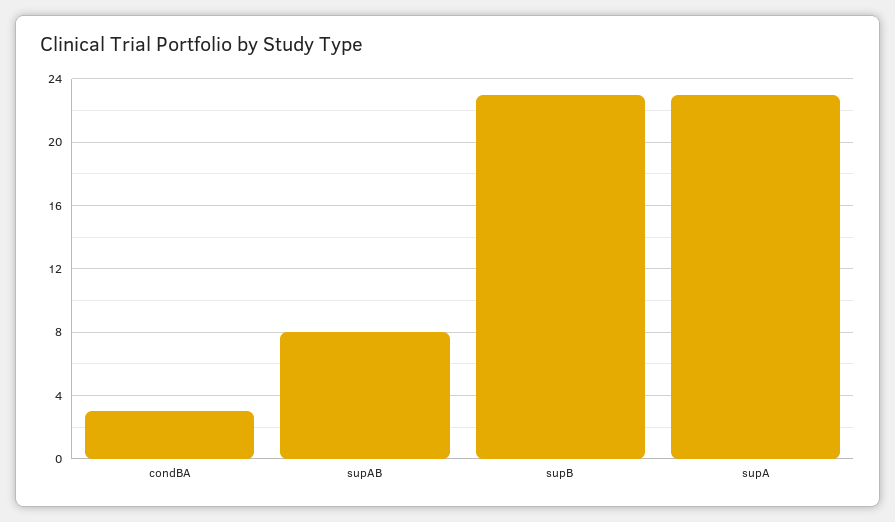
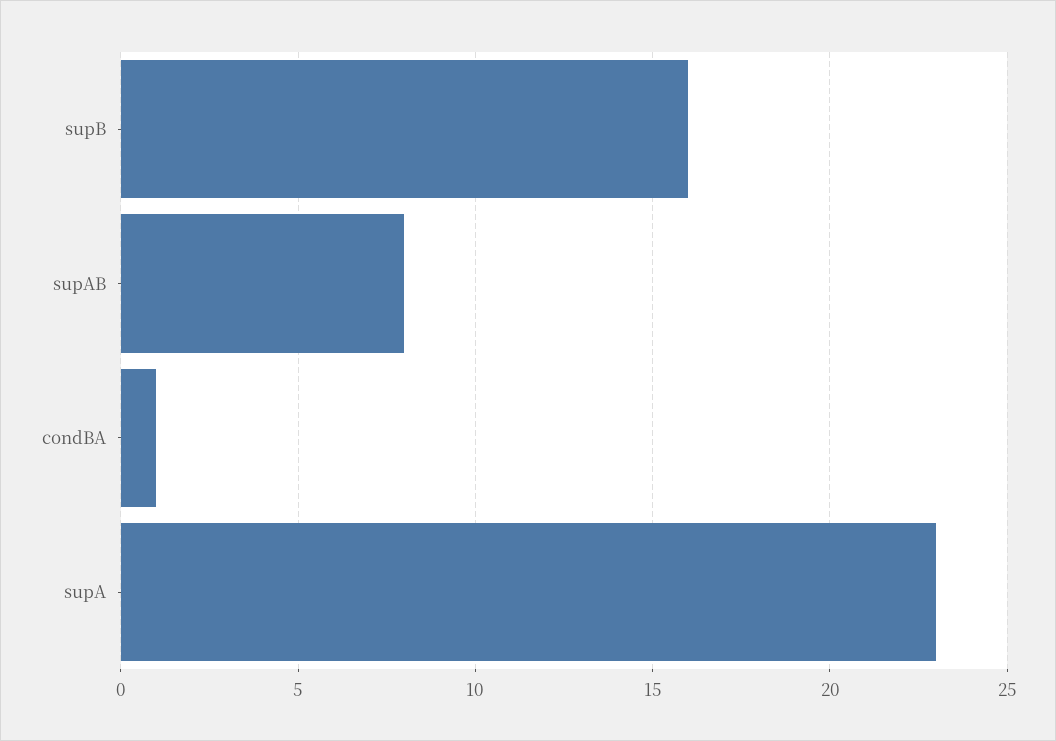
condBA: 3 -> 1
supB: 23 -> 16

